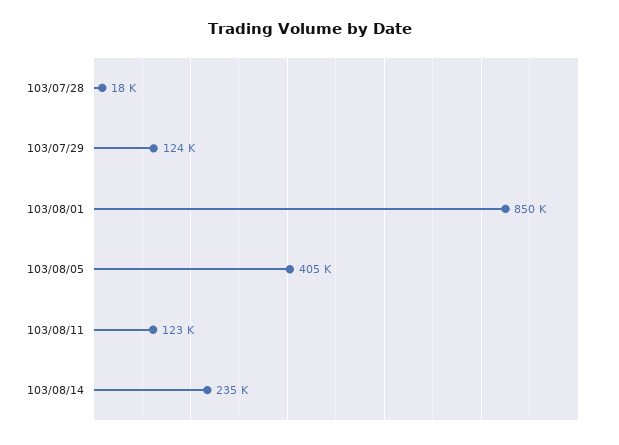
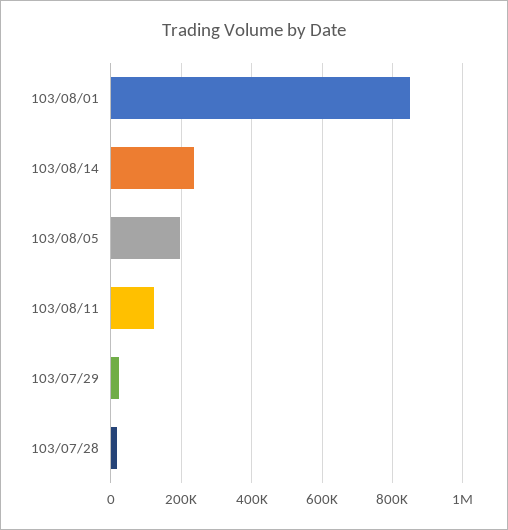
103/07/29: 124000 -> 20000
103/08/05: 405000 -> 200000

